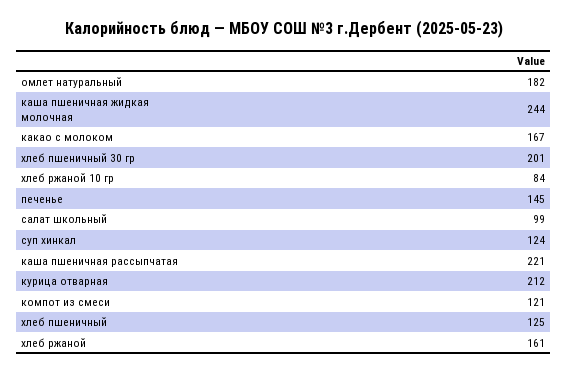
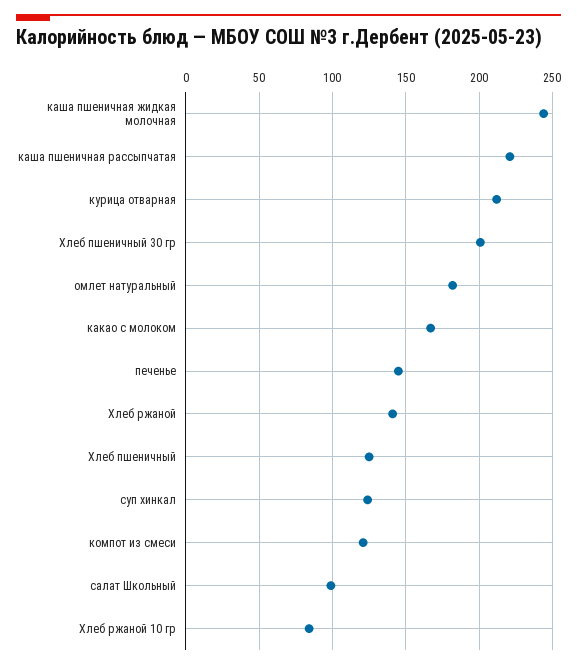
хлеб ржаной: 161 -> 140

